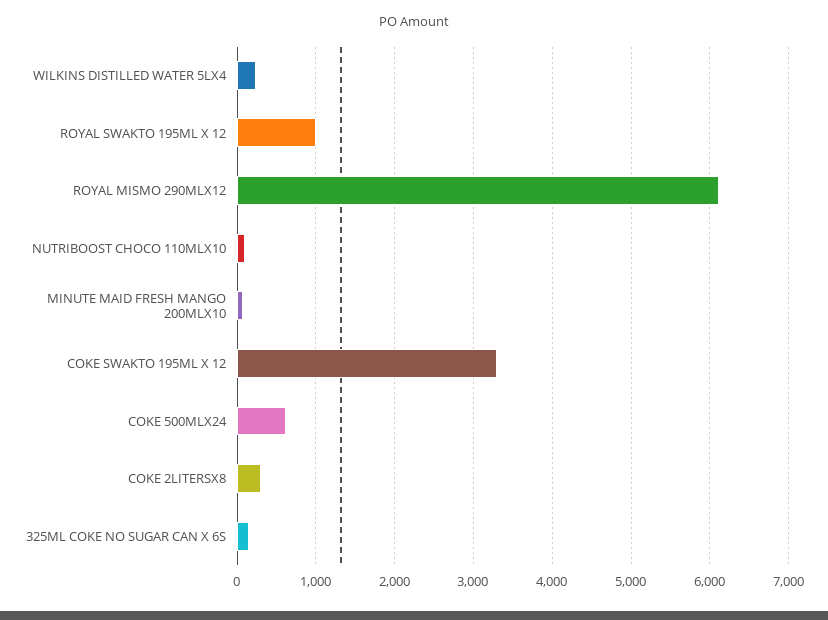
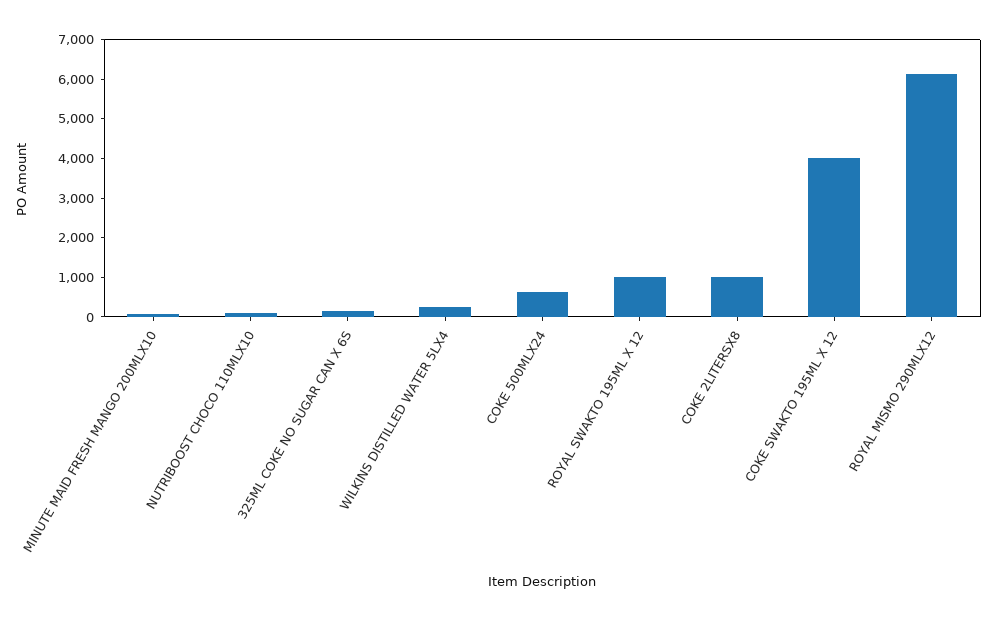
COKE SWAKTO 195ML X 12: 3300 -> 4000
COKE 2LITERSX8: 300 -> 1000

